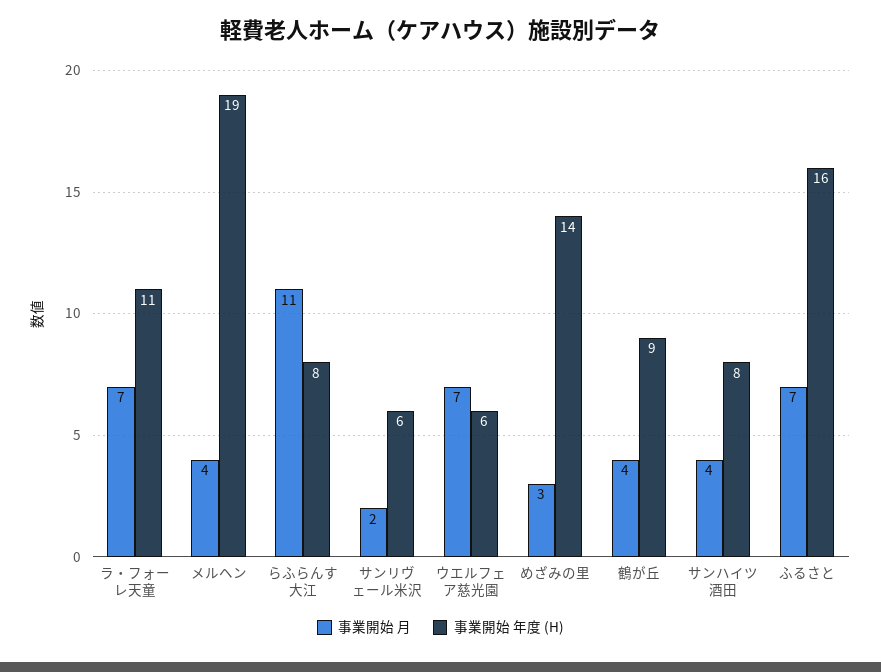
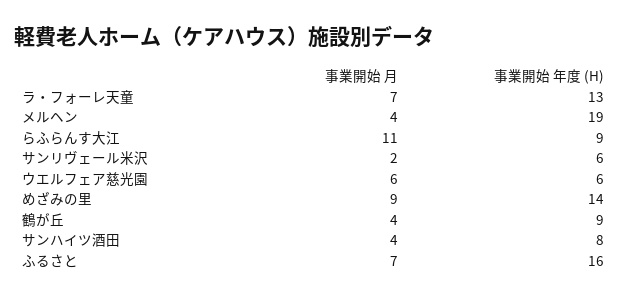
事業開始 年度 (H), ラ・フォーレ天童: 11 -> 13
事業開始 年度 (H), らふらんす大江: 8 -> 9
事業開始 月, ウエルフェア慈光園: 7 -> 6
事業開始 月, めざみの里: 3 -> 9

